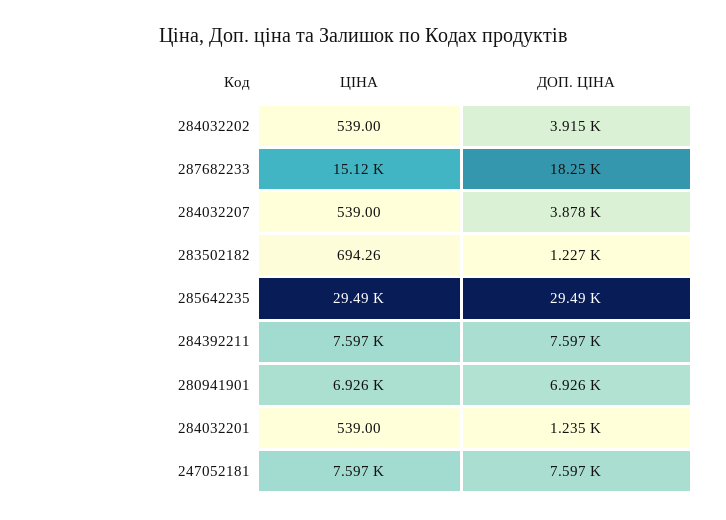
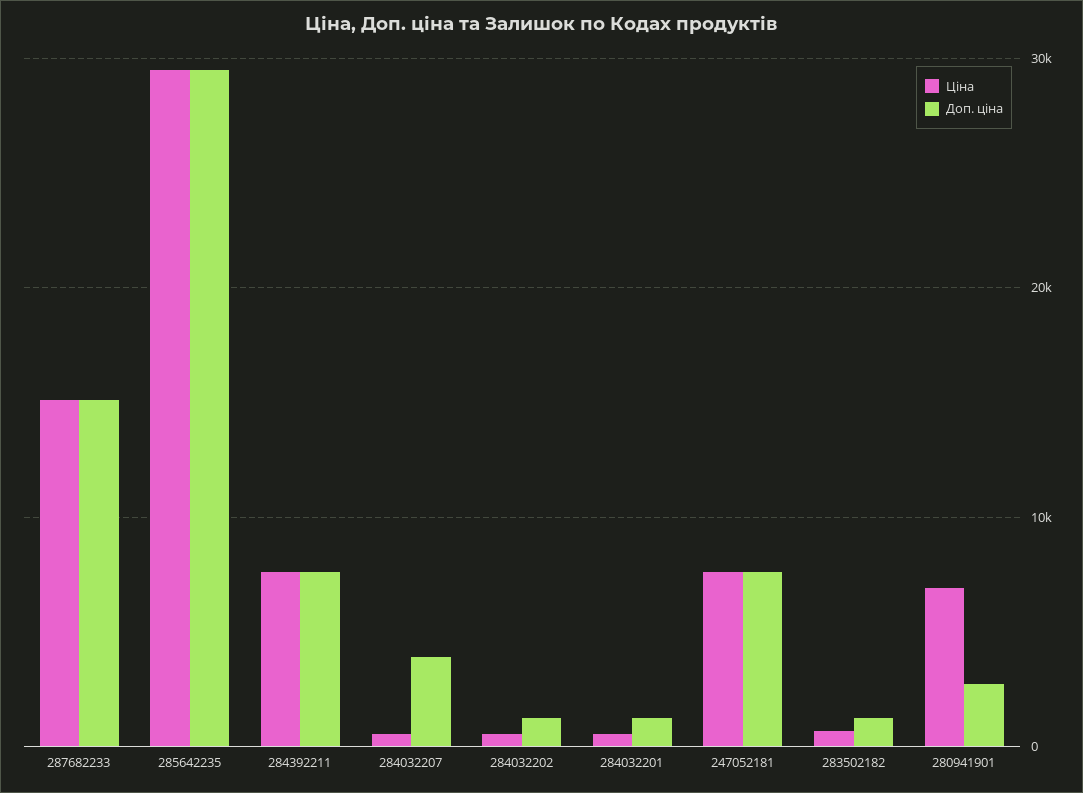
ДОП. ЦІНА, 284032202: 3915 -> 1000
ДОП. ЦІНА, 287682233: 18250 -> 15000
ДОП. ЦІНА, 280941901: 6926 -> 3000

